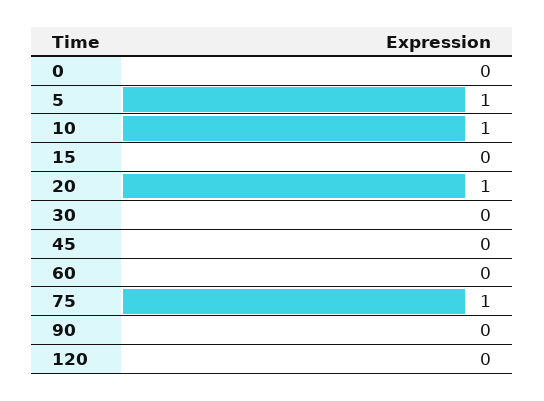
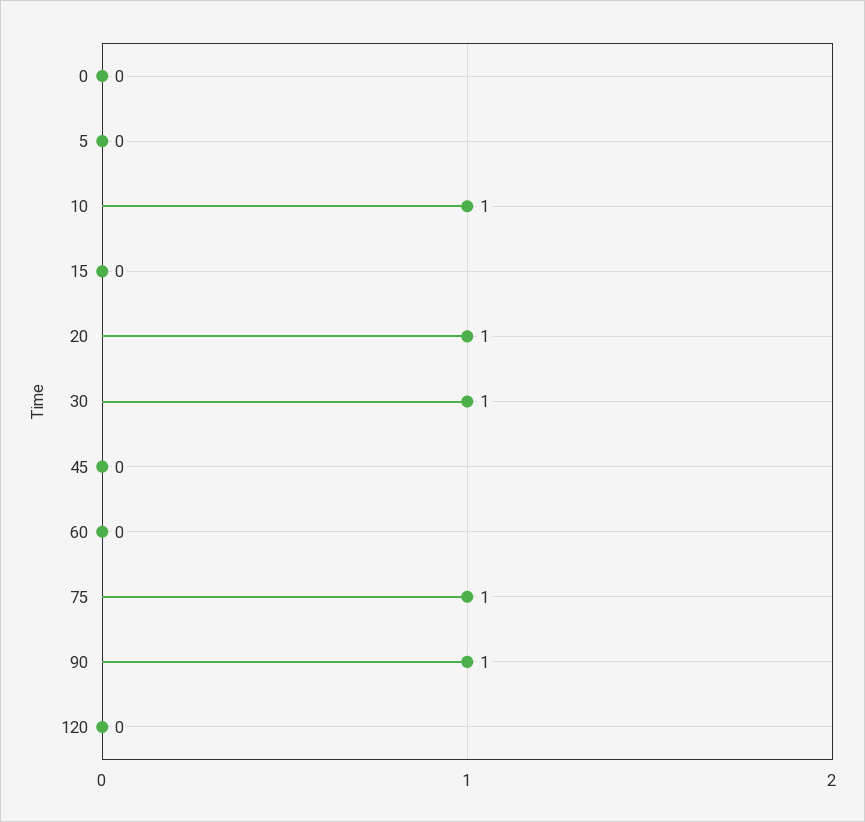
5: 1 -> 0
30: 0 -> 1
90: 0 -> 1

